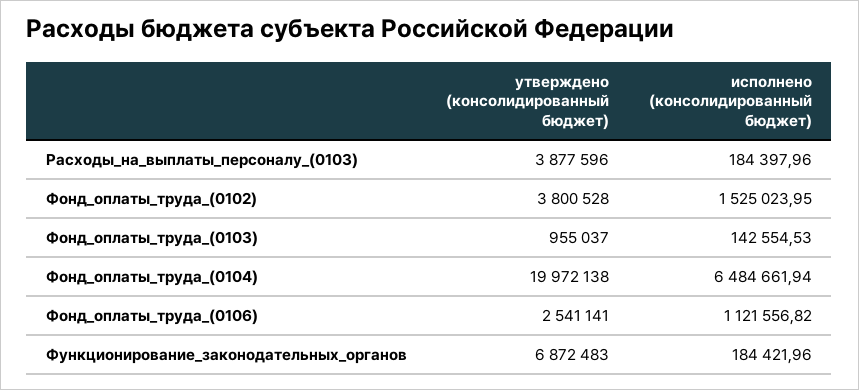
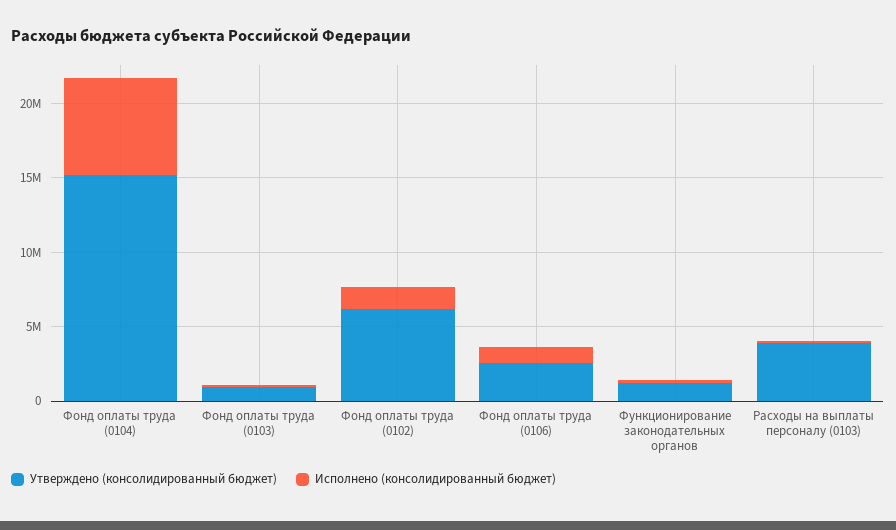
утверждено (консолидированный бюджет), Фонд_оплаты_труда_(0102): 3800528 -> 6000000
утверждено (консолидированный бюджет), Фонд_оплаты_труда_(0104): 19972138 -> 15000000
утверждено (консолидированный бюджет), Функционирование_законодательных_органов: 6872483 -> 1000000

